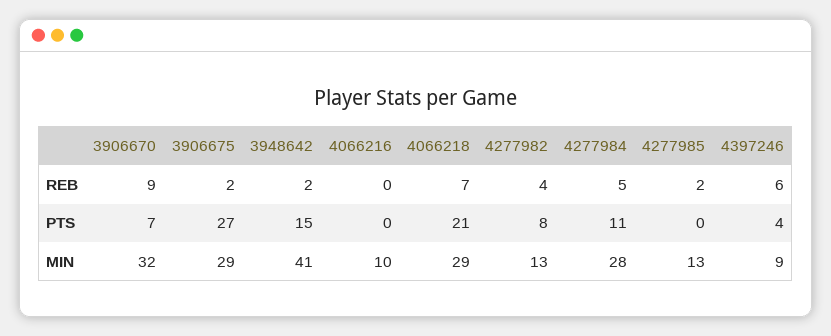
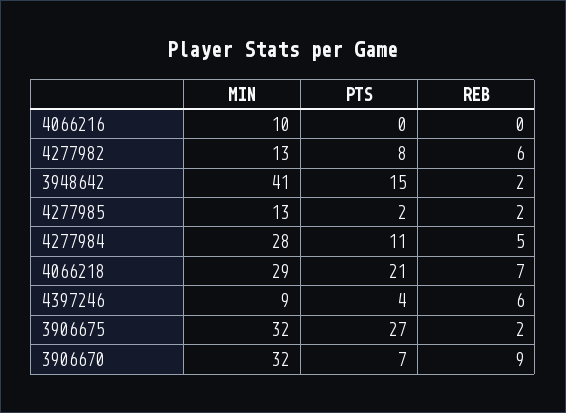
4277982, REB: 4 -> 6
4277985, PTS: 0 -> 2
3906675, MIN: 29 -> 32

